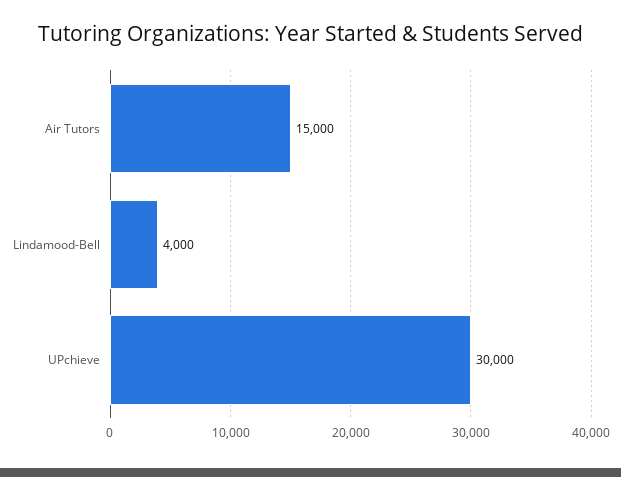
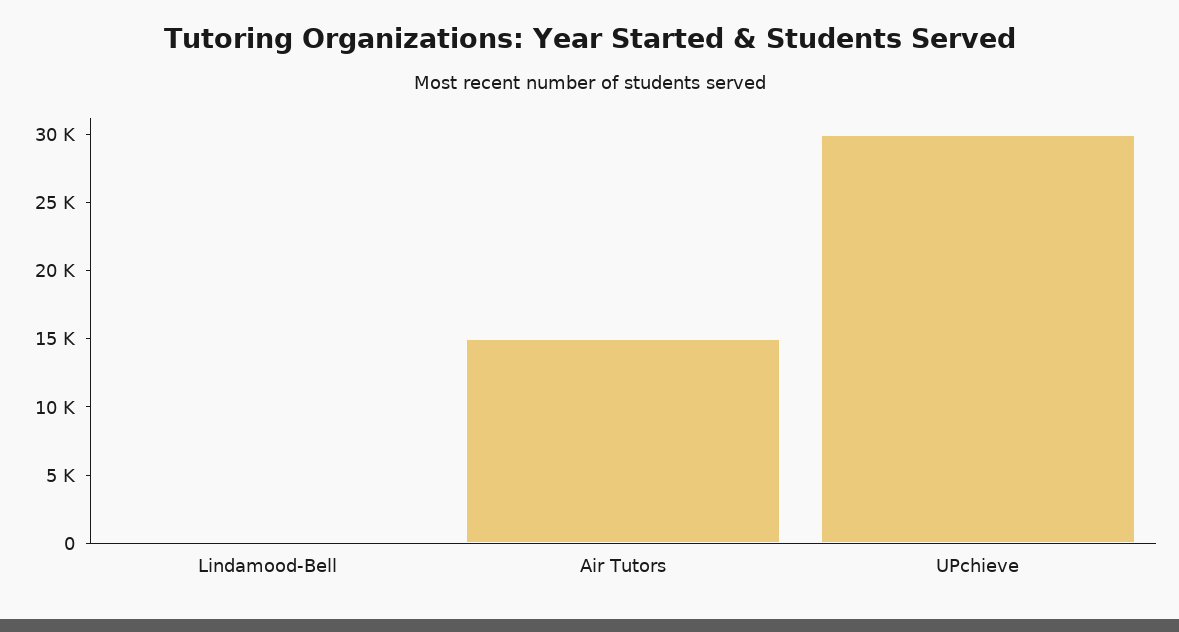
Lindamood-Bell: 4000 -> 0

